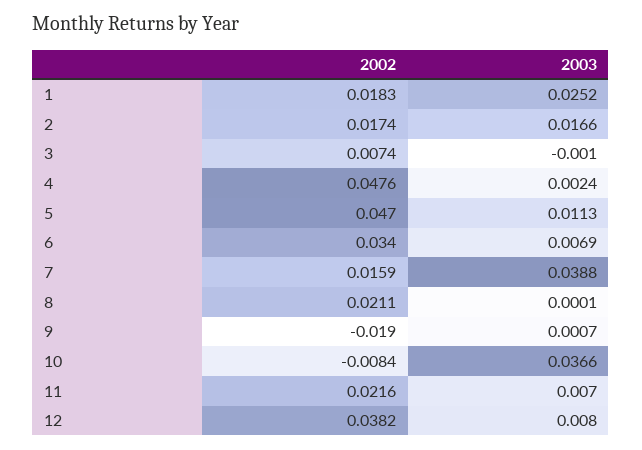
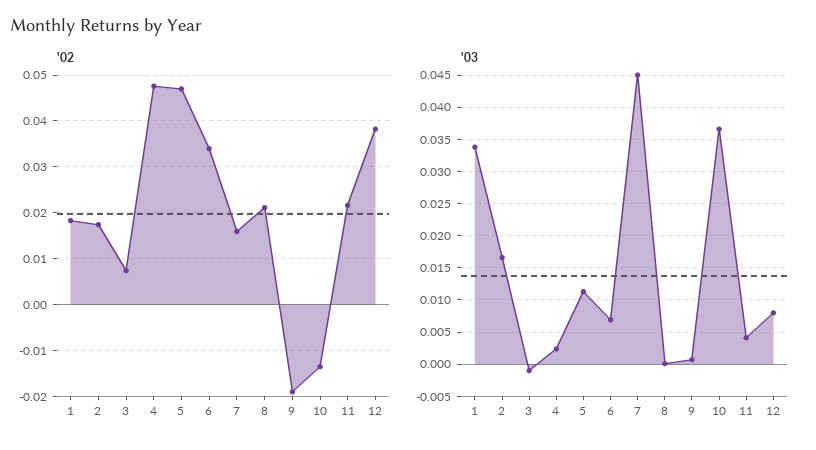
2003, 1: 0.0252 -> 0.034
2003, 7: 0.0388 -> 0.045
2002, 10: -0.0084 -> -0.014
2003, 11: 0.007 -> 0.004

